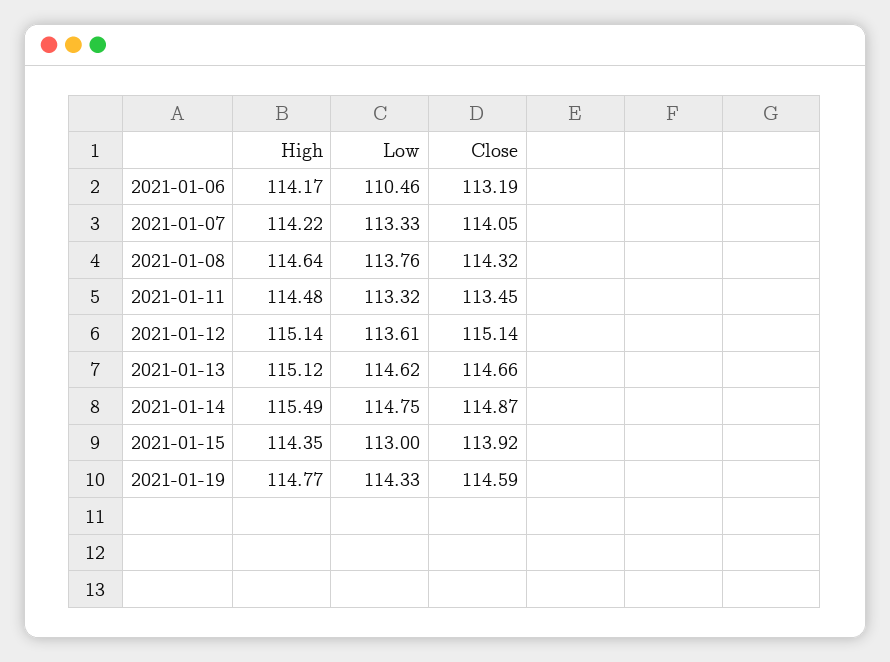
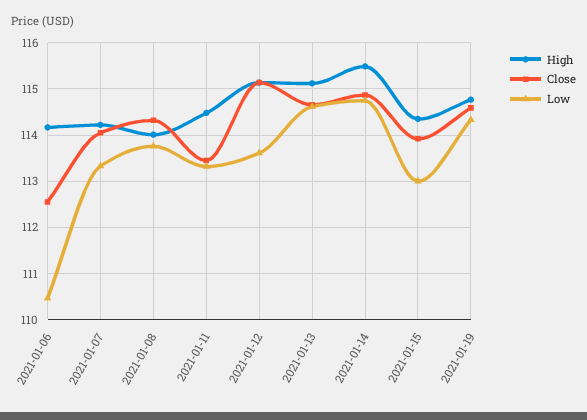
Close, 2021-01-06: 113.19 -> 112.6
High, 2021-01-08: 114.64 -> 114

